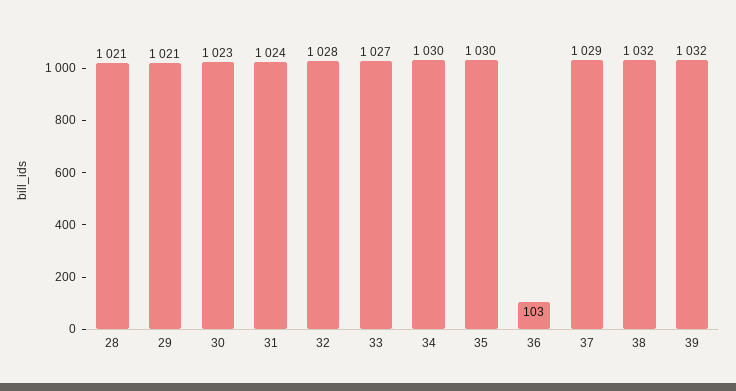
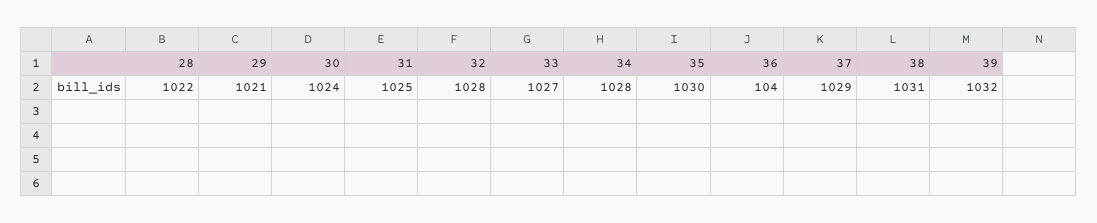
28: 1021 -> 1022
30: 1023 -> 1024
31: 1024 -> 1025
34: 1030 -> 1028
36: 103 -> 104
38: 1032 -> 1031

